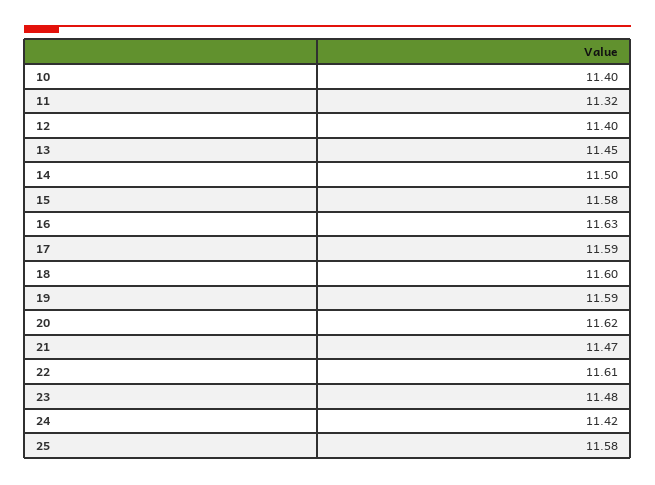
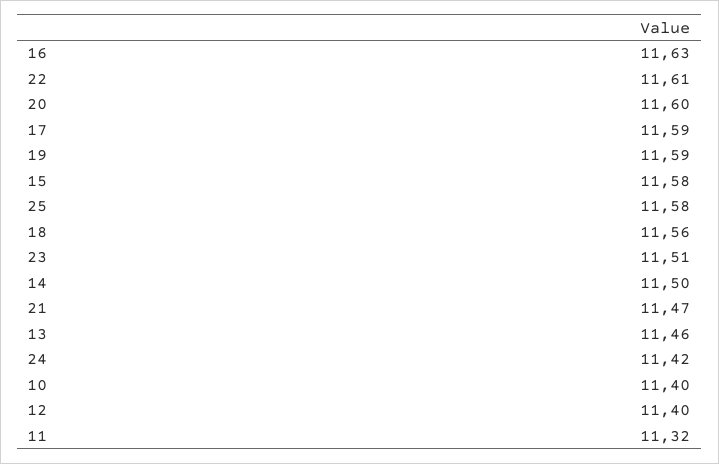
13: 11.45 -> 11.46
18: 11.6 -> 11.56
20: 11.62 -> 11.6
23: 11.48 -> 11.51

